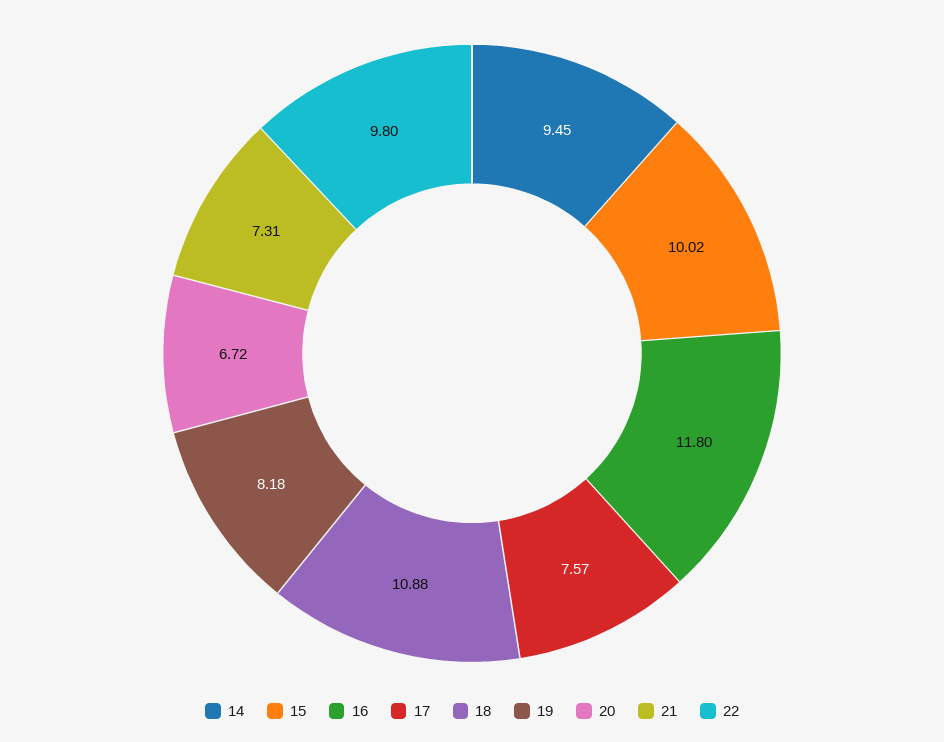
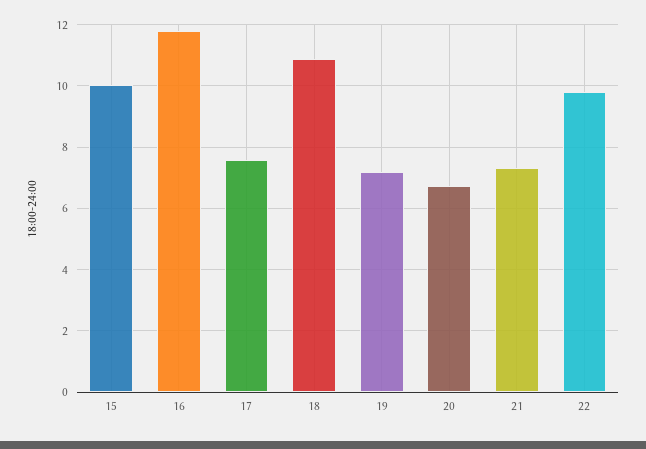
14: 9.45 -> none
19: 8.18 -> 7.2

